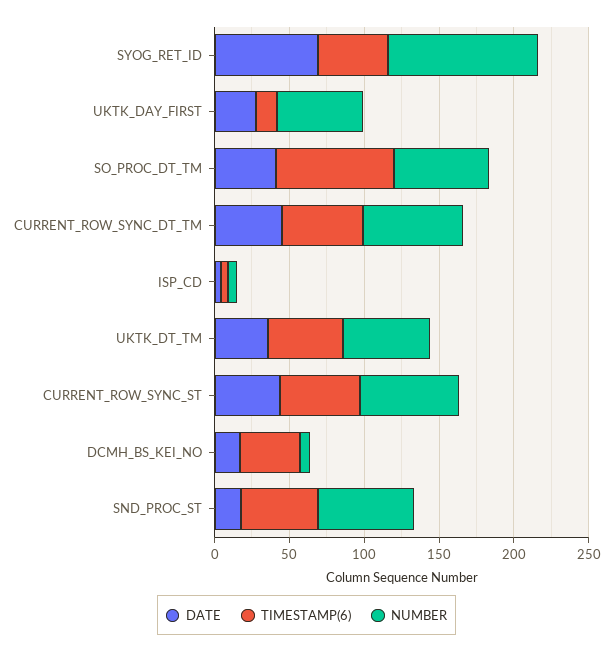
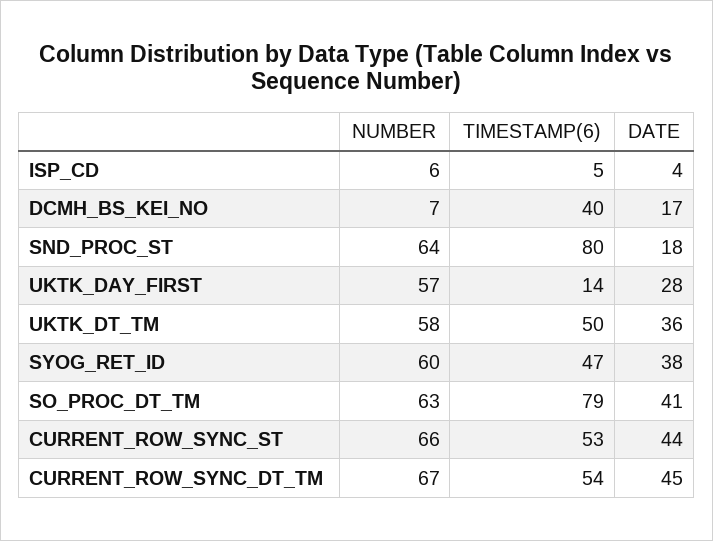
DATE, SYOG_RET_ID: 70 -> 38
NUMBER, SYOG_RET_ID: 100 -> 60
TIMESTAMP(6), SND_PROC_ST: 50 -> 80

